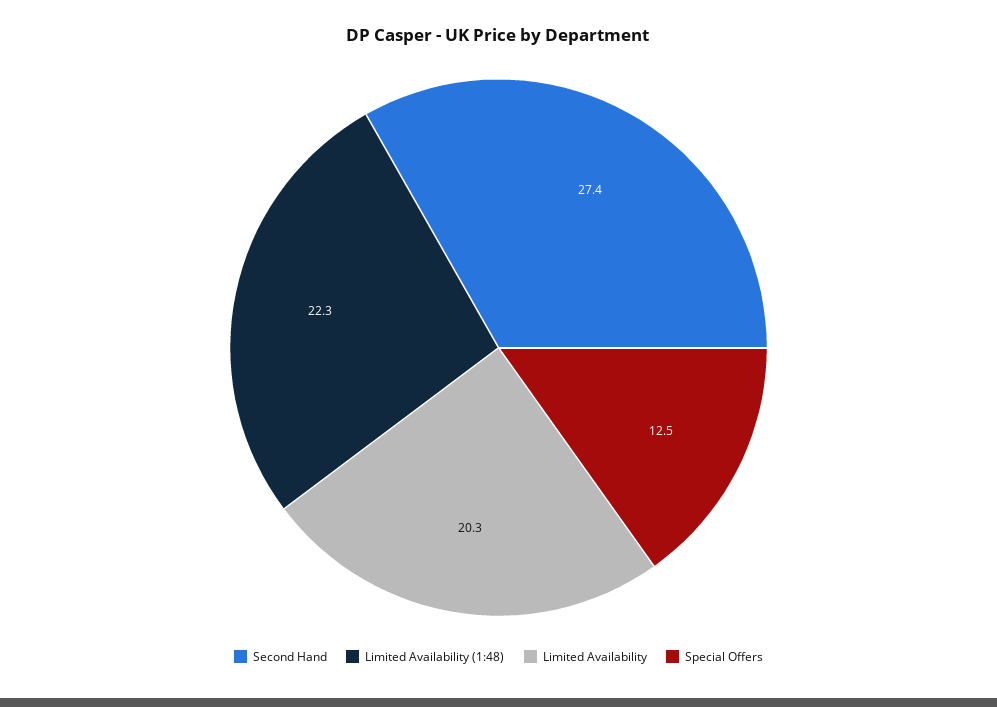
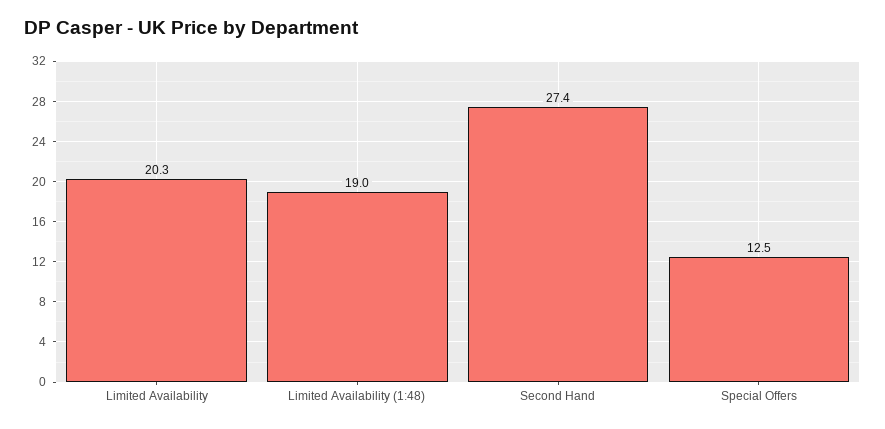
Limited Availability (1:48): 22.3 -> 19

